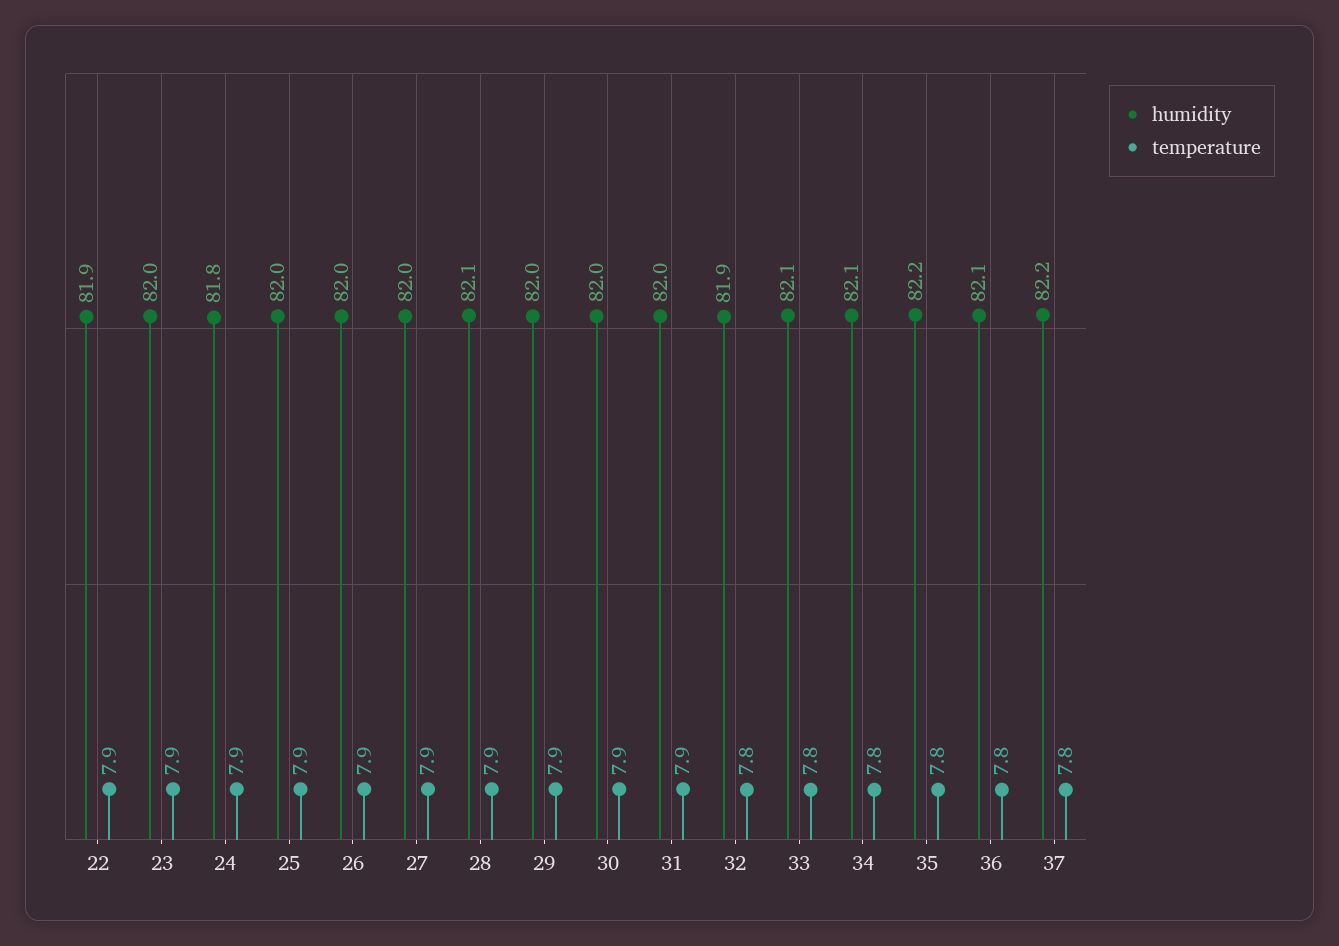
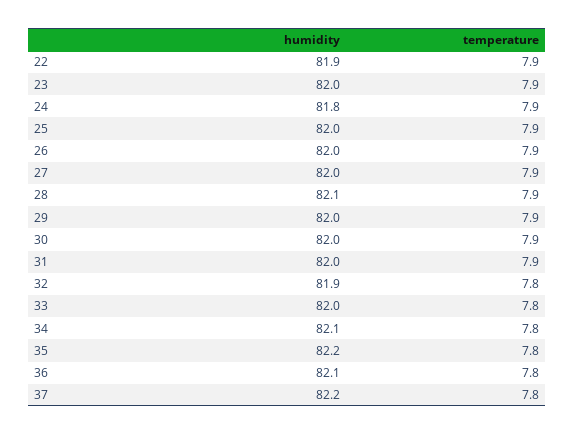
humidity, 33: 82.1 -> 82

